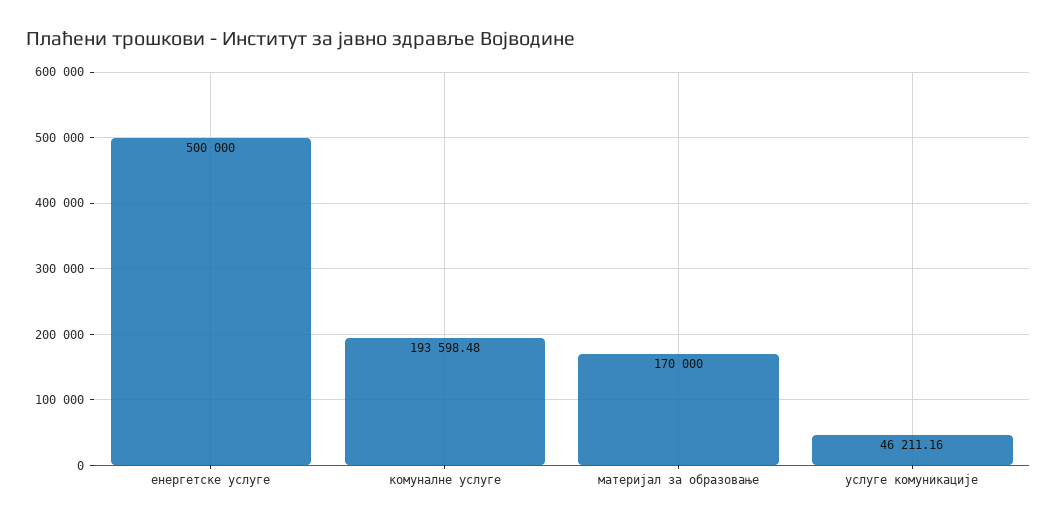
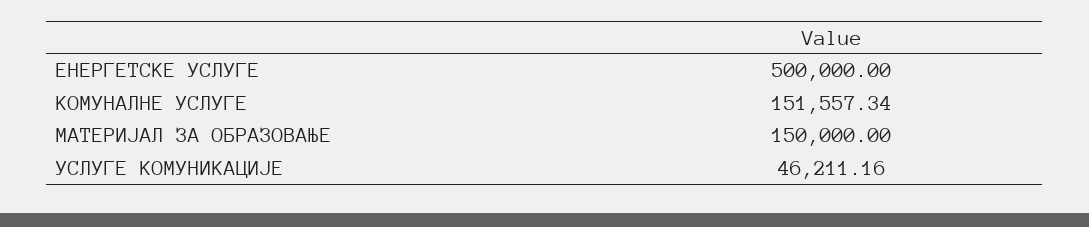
комуналне услуге: 193598.48 -> 151557.34
материјал за образовање: 170000 -> 150000

